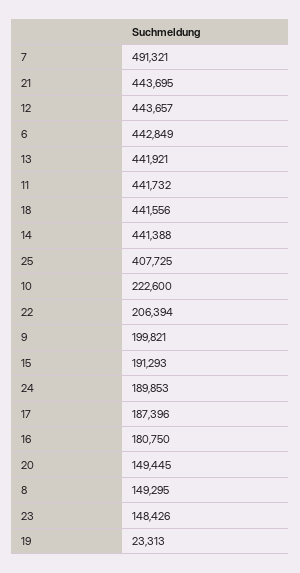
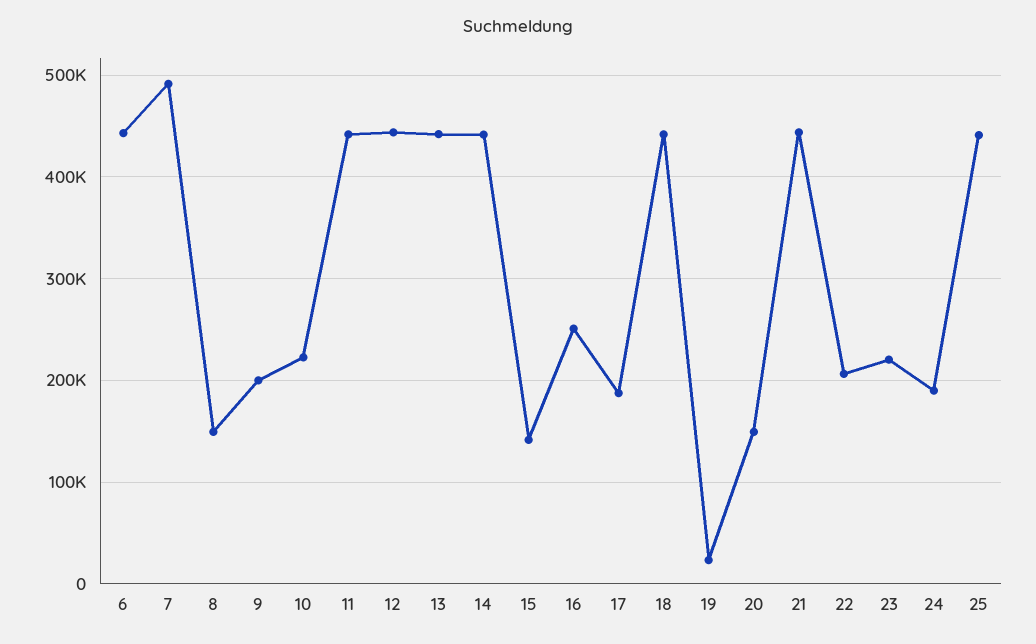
25: 407725 -> 440000
15: 191293 -> 140000
16: 180750 -> 250000
23: 148426 -> 220000

